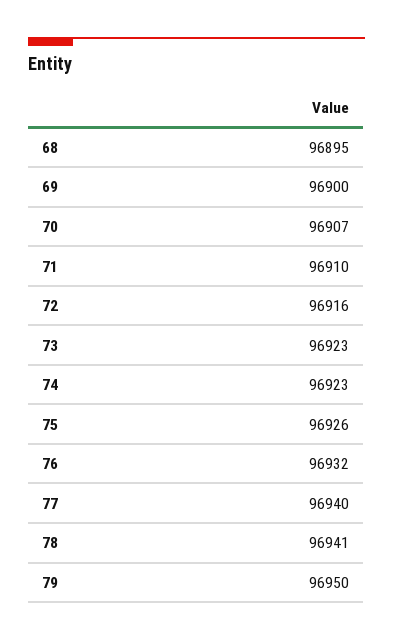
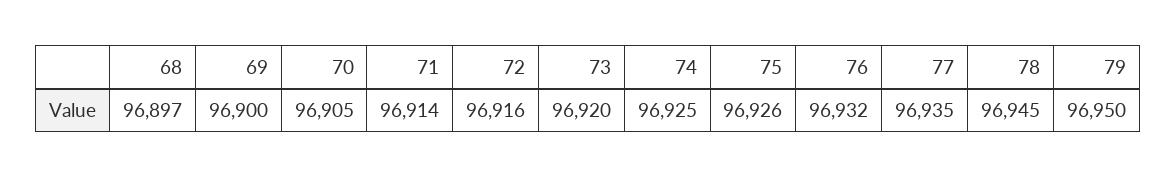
68: 96895 -> 96897
70: 96907 -> 96905
71: 96910 -> 96914
73: 96923 -> 96920
74: 96923 -> 96925
77: 96940 -> 96935
78: 96941 -> 96945

